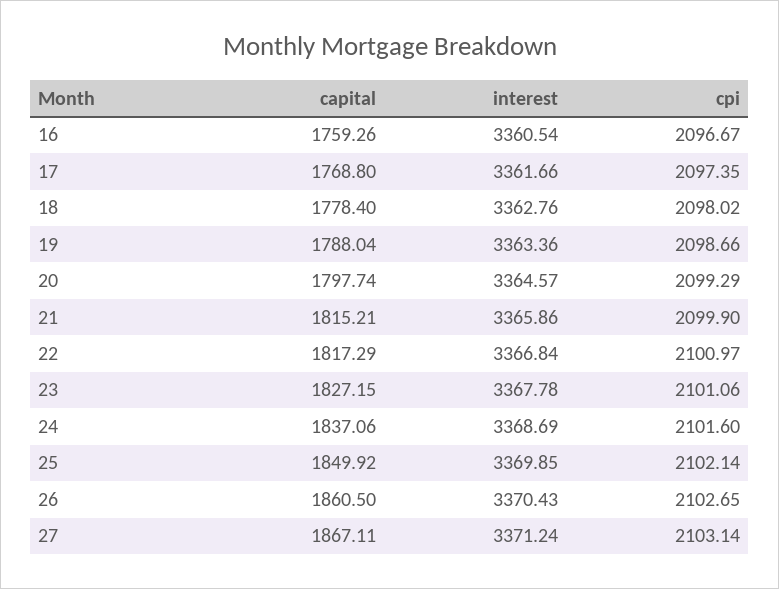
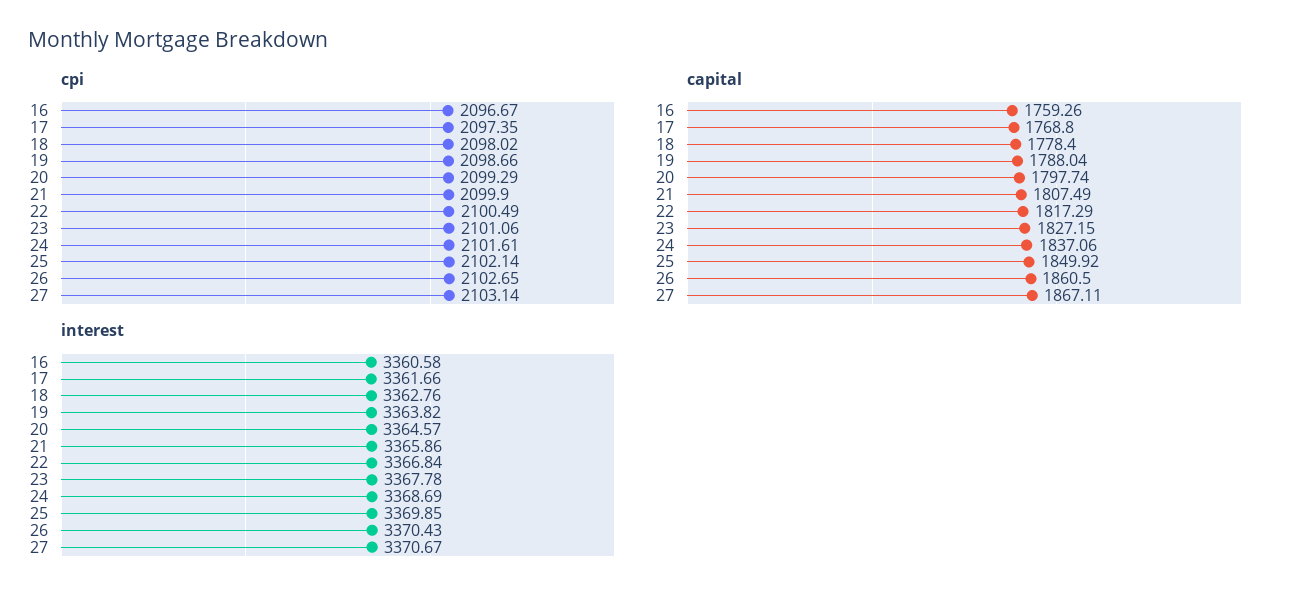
interest, 16: 3360.54 -> 3360.58
interest, 19: 3363.36 -> 3363.82
capital, 21: 1815.21 -> 1807.49
cpi, 22: 2100.97 -> 2100.49
cpi, 24: 2101.6 -> 2101.61
interest, 27: 3371.24 -> 3370.67

